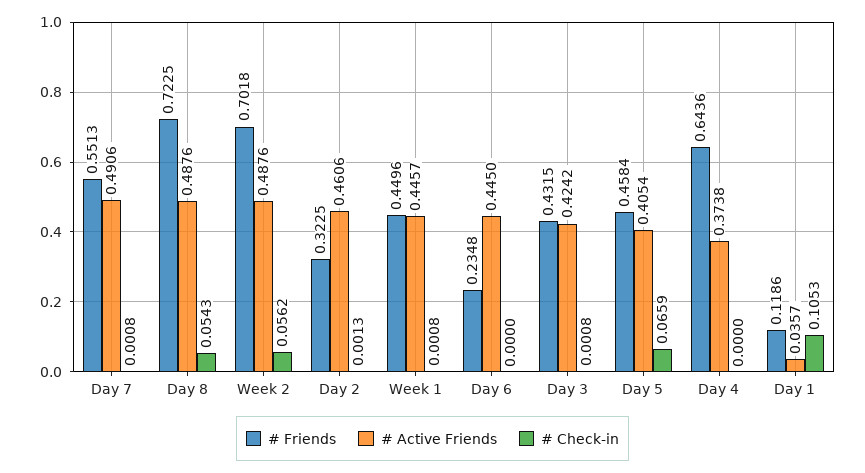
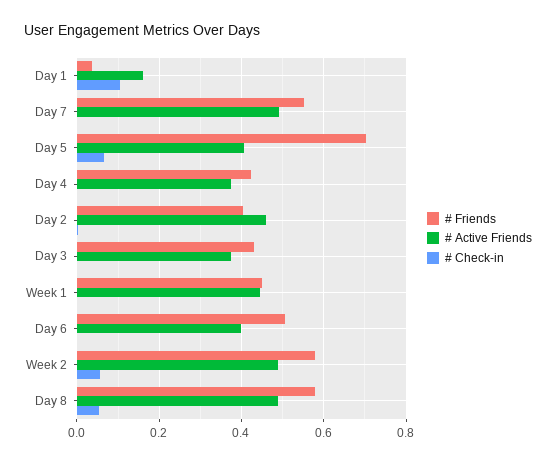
# Friends, Day 8: 0.7225 -> 0.58
# Friends, Week 2: 0.7018 -> 0.58
# Friends, Day 2: 0.3225 -> 0.4
# Friends, Day 6: 0.2348 -> 0.5
# Active Friends, Day 6: 0.445 -> 0.4
# Active Friends, Day 3: 0.4242 -> 0.38
# Friends, Day 5: 0.4584 -> 0.7
# Friends, Day 4: 0.6436 -> 0.42
# Friends, Day 1: 0.1186 -> 0.04
# Active Friends, Day 1: 0.0357 -> 0.16

